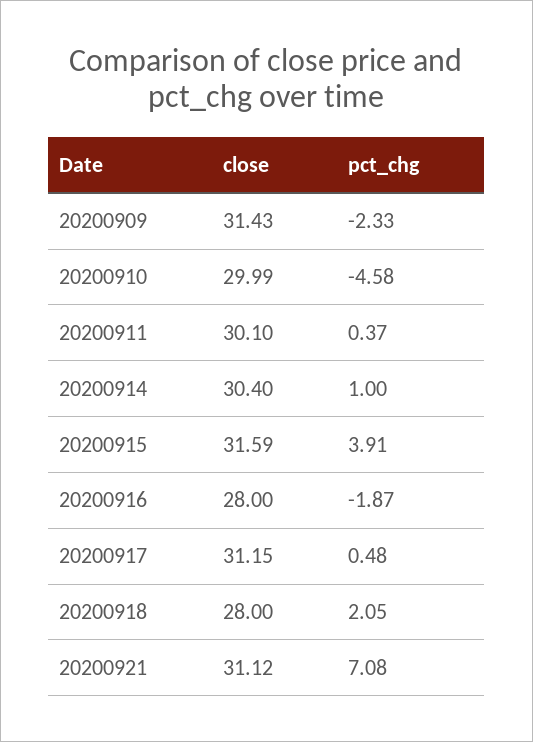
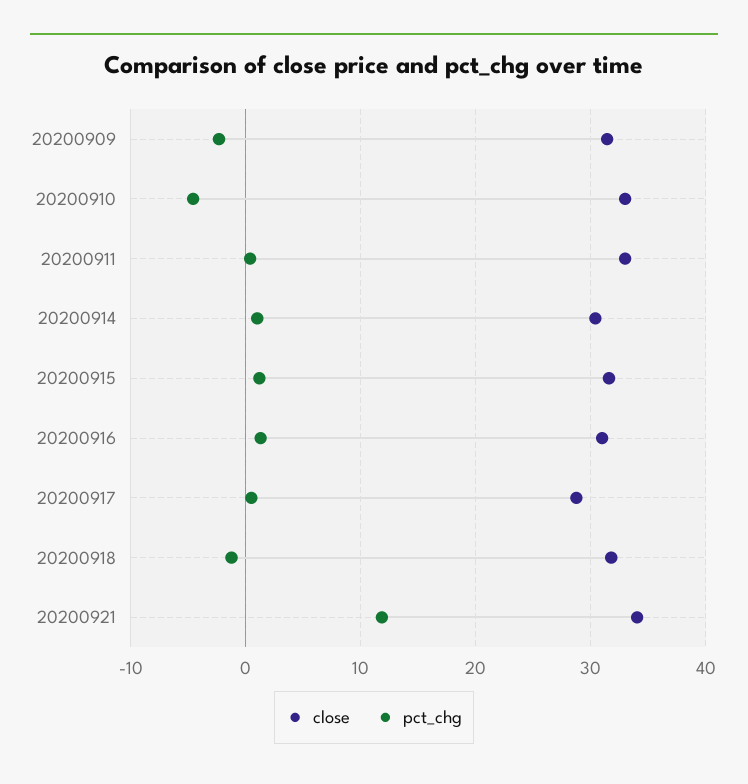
close, 20200910: 29.99 -> 33
close, 20200911: 30.1 -> 33
pct_chg, 20200915: 3.91 -> 1
close, 20200916: 28 -> 31
pct_chg, 20200916: -1.87 -> 1
close, 20200917: 31.15 -> 29
close, 20200918: 28 -> 32
pct_chg, 20200918: 2.05 -> -1
close, 20200921: 31.12 -> 34
pct_chg, 20200921: 7.08 -> 12

